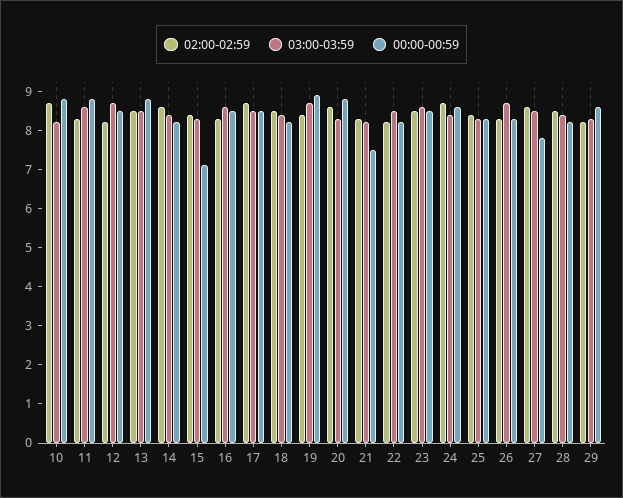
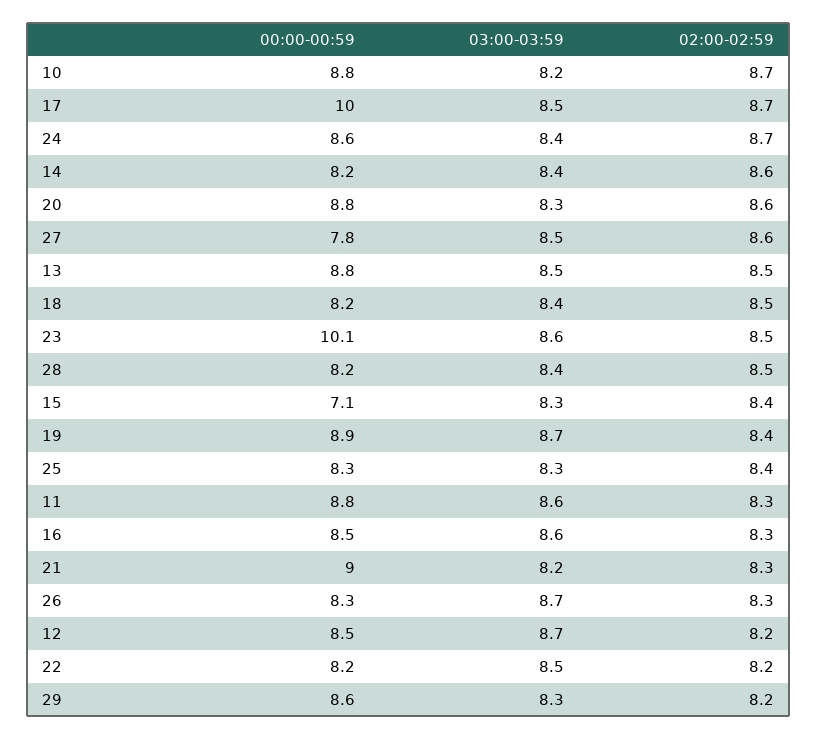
00:00-00:59, 17: 8.5 -> 10
00:00-00:59, 21: 7.5 -> 9
00:00-00:59, 23: 8.5 -> 10.1

